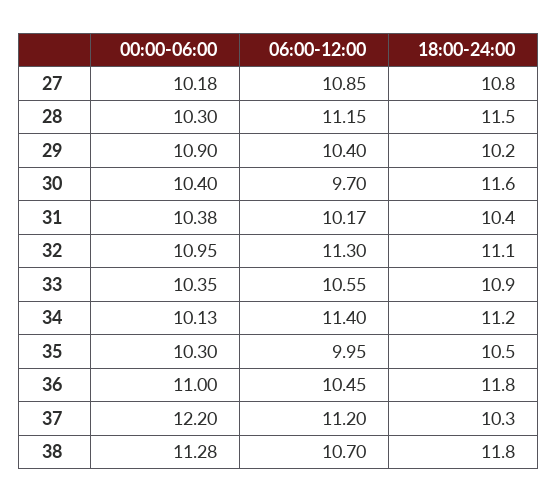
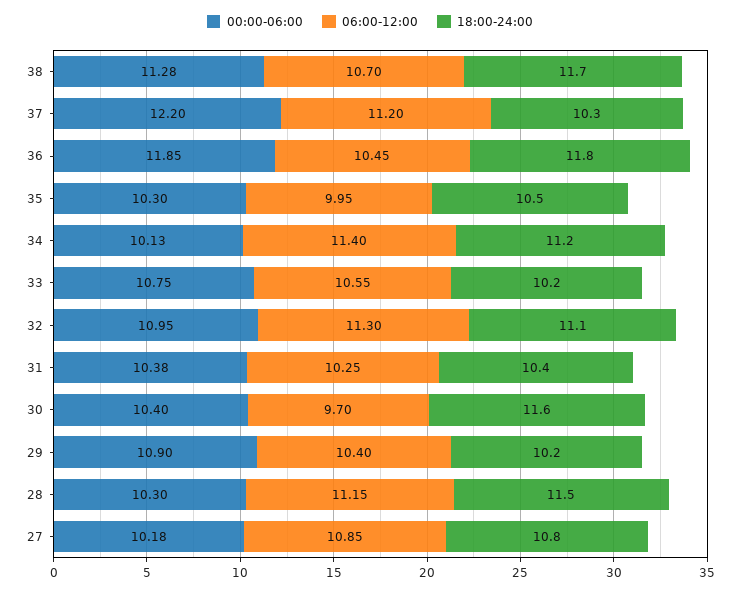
06:00-12:00, 31: 10.17 -> 10.25
00:00-06:00, 33: 10.35 -> 10.75
18:00-24:00, 33: 10.9 -> 10.2
00:00-06:00, 36: 11 -> 11.85
18:00-24:00, 38: 11.8 -> 11.7

